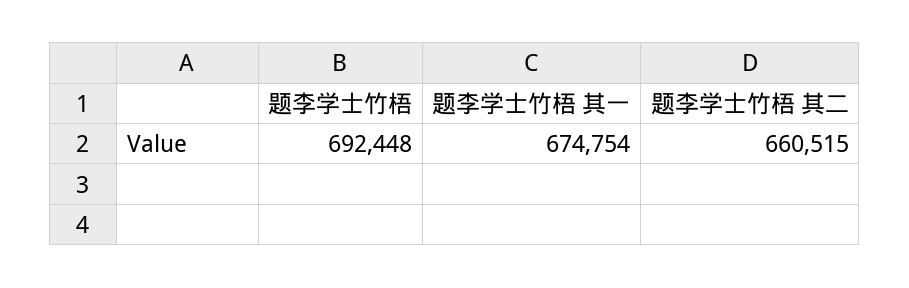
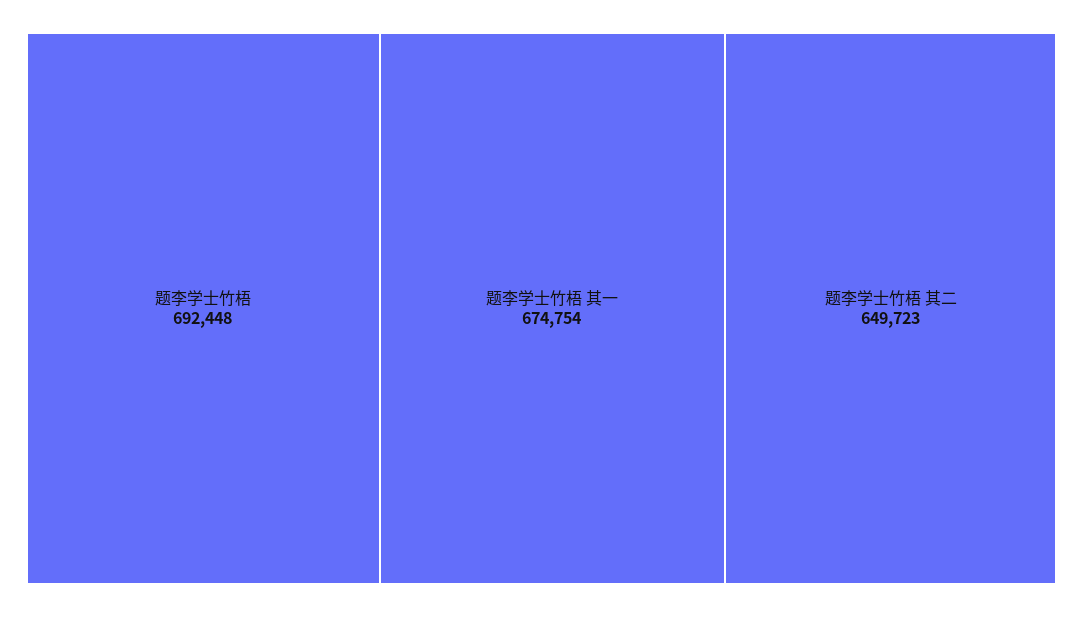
题李学士竹梧 其二: 660515 -> 649723

